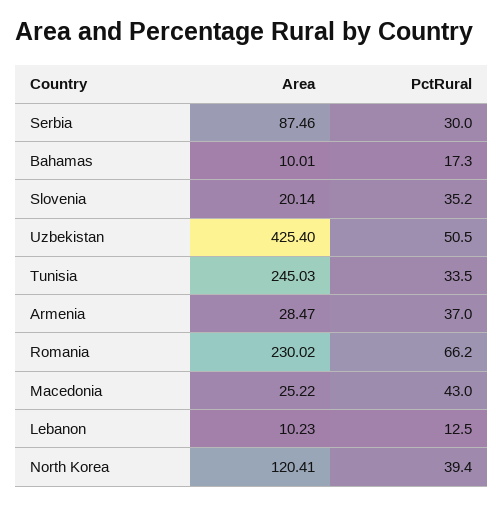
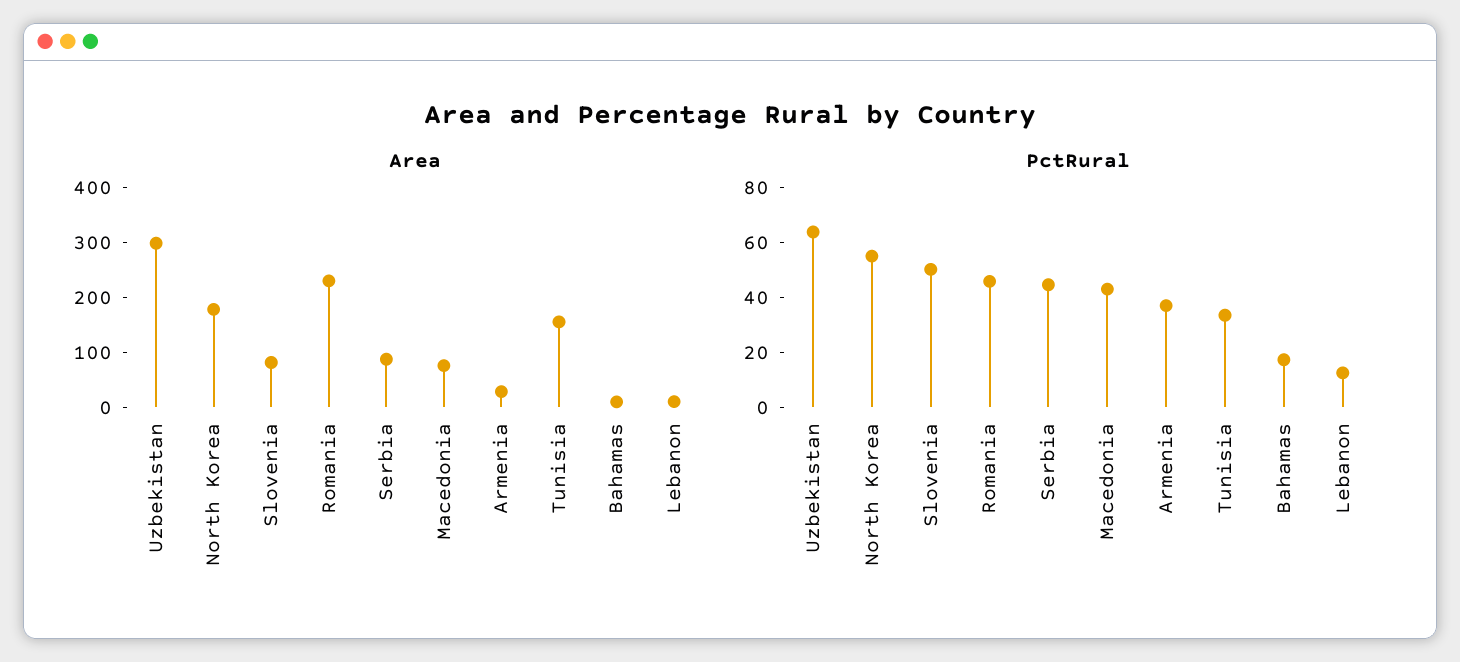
PctRural, Serbia: 30 -> 45
Area, Slovenia: 20.14 -> 80
PctRural, Slovenia: 35.2 -> 50
Area, Uzbekistan: 425.4 -> 300
PctRural, Uzbekistan: 50.5 -> 65
Area, Tunisia: 245.03 -> 160
PctRural, Romania: 66.2 -> 45
Area, Macedonia: 25.22 -> 80
Area, North Korea: 120.41 -> 180
PctRural, North Korea: 39.4 -> 55

